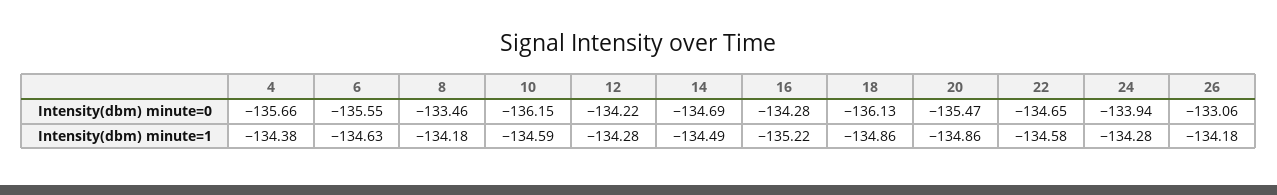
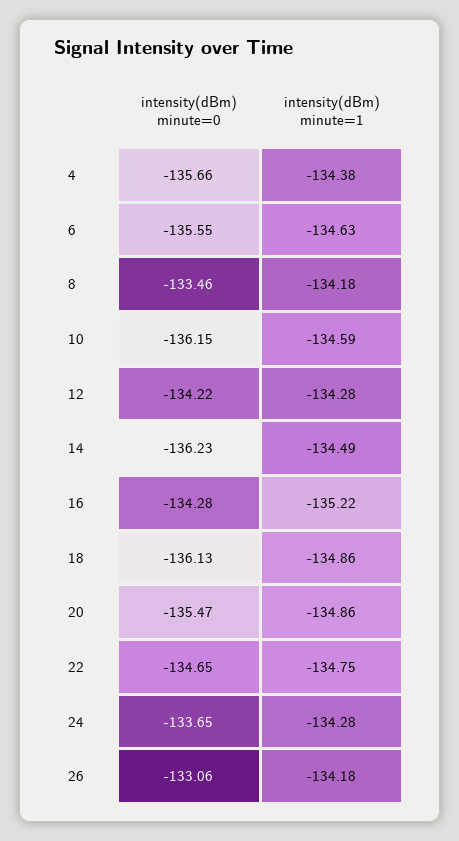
14, Intensity(dbm) minute=0: -134.69 -> -136.23
24, Intensity(dbm) minute=0: -133.94 -> -133.65
22, Intensity(dbm) minute=1: -134.58 -> -134.75

